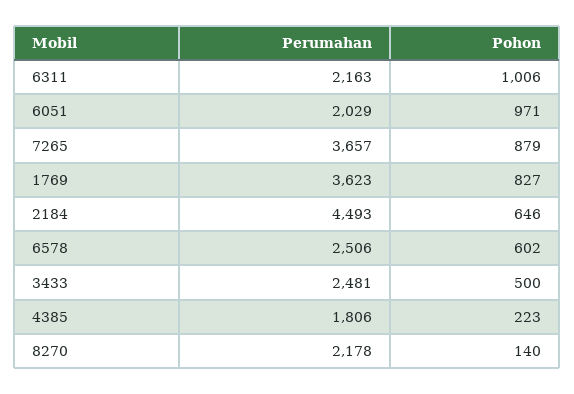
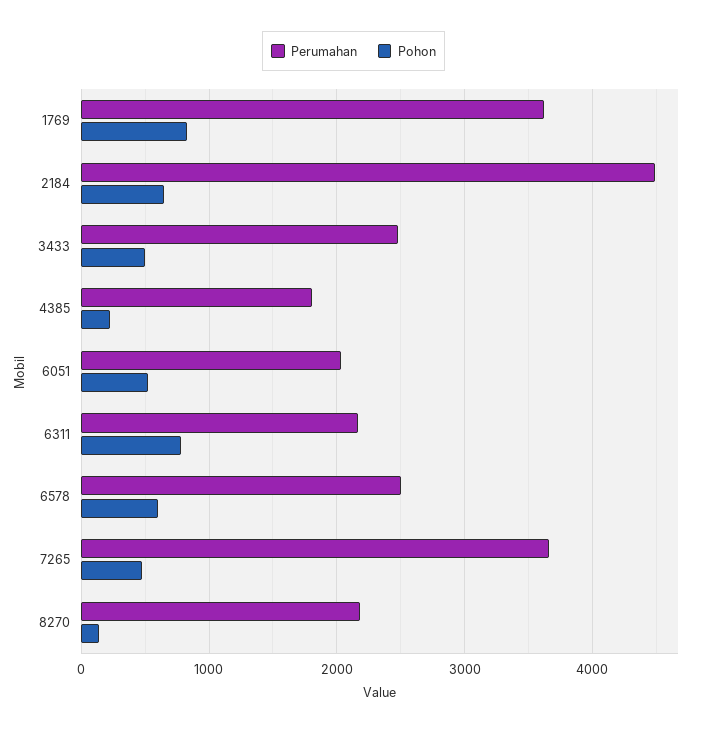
Pohon, 6311: 1006 -> 800
Pohon, 6051: 971 -> 500
Pohon, 7265: 879 -> 500

